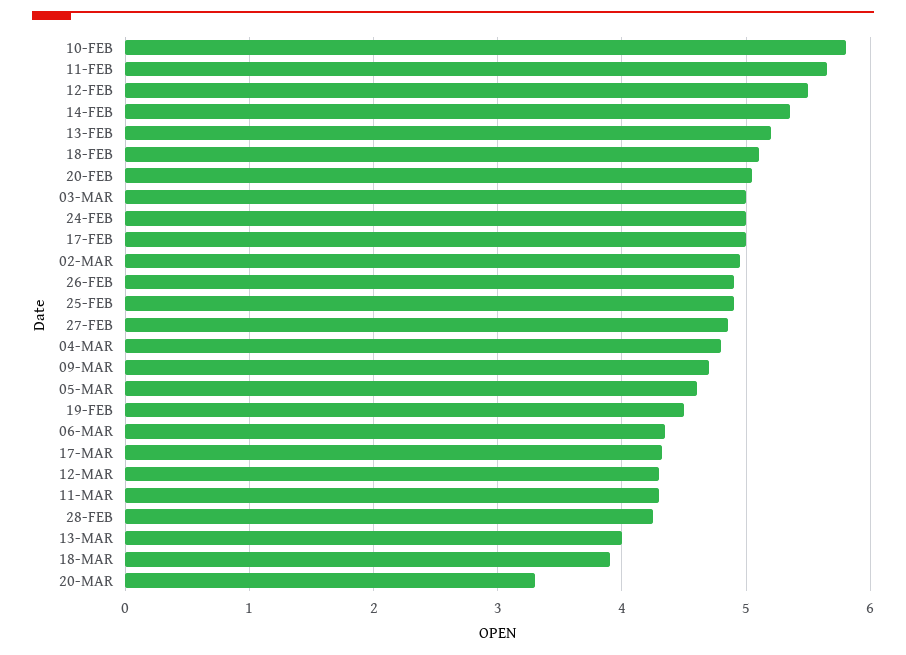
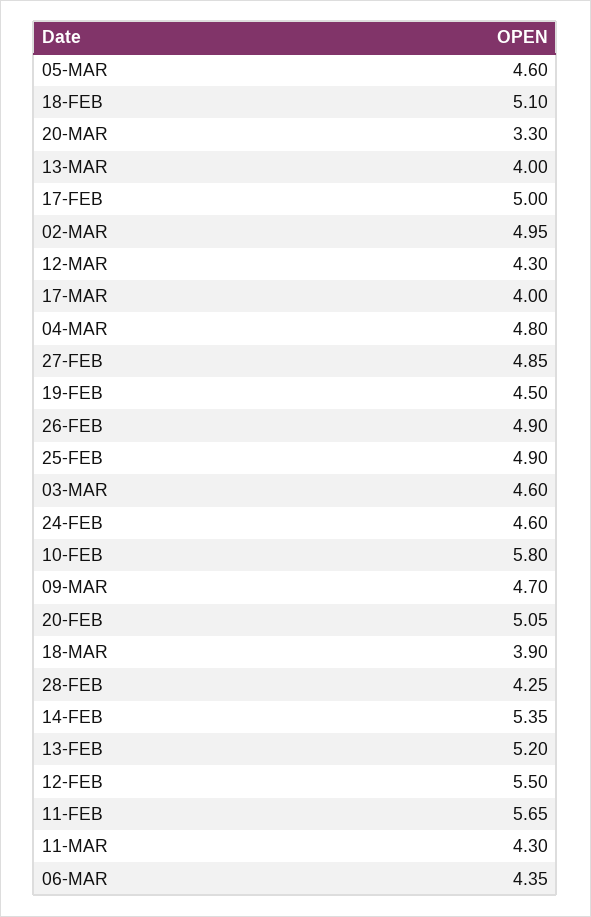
03-MAR: 5 -> 4.6
24-FEB: 5 -> 4.6
17-MAR: 4.3 -> 4

